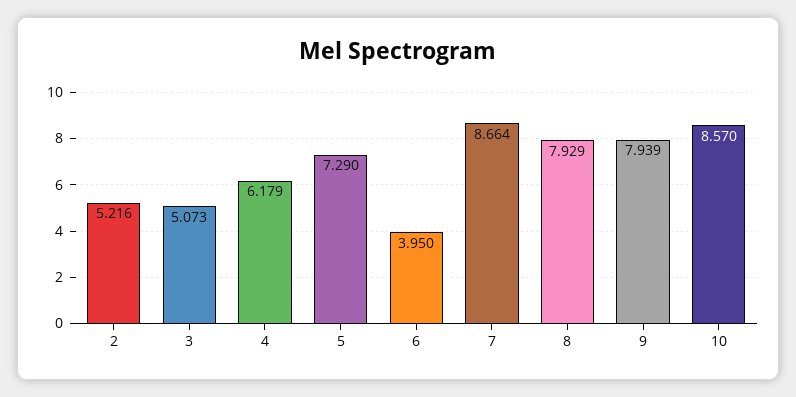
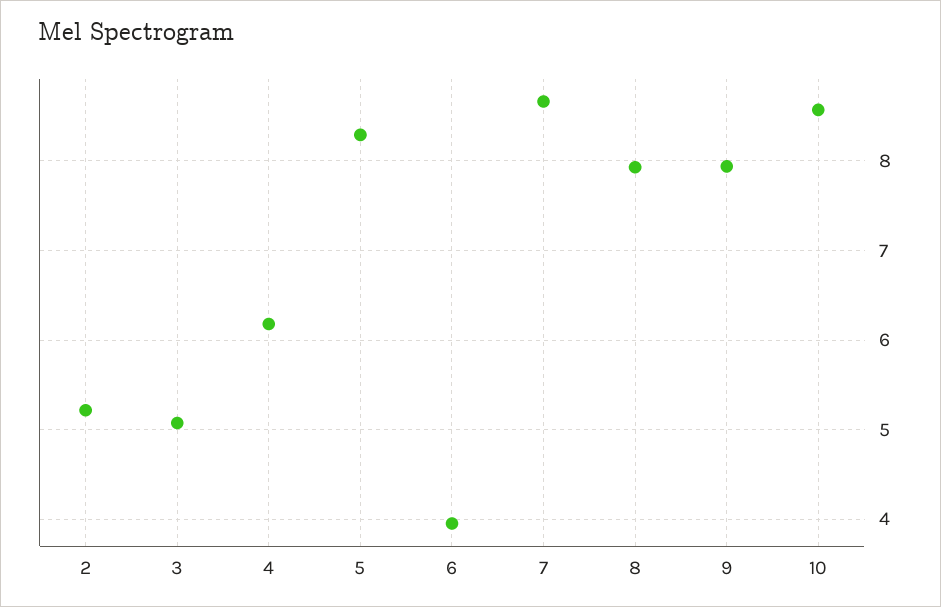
5: 7.29 -> 8.3

